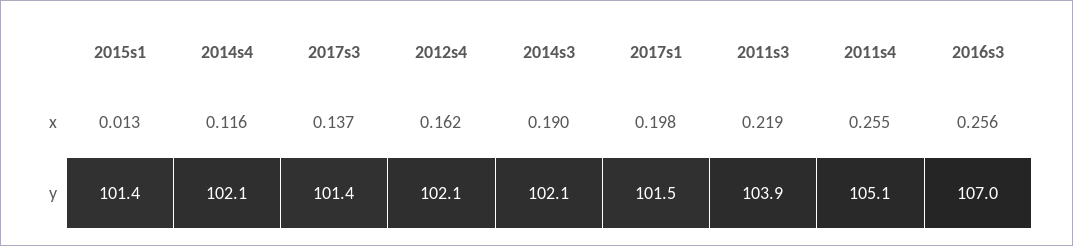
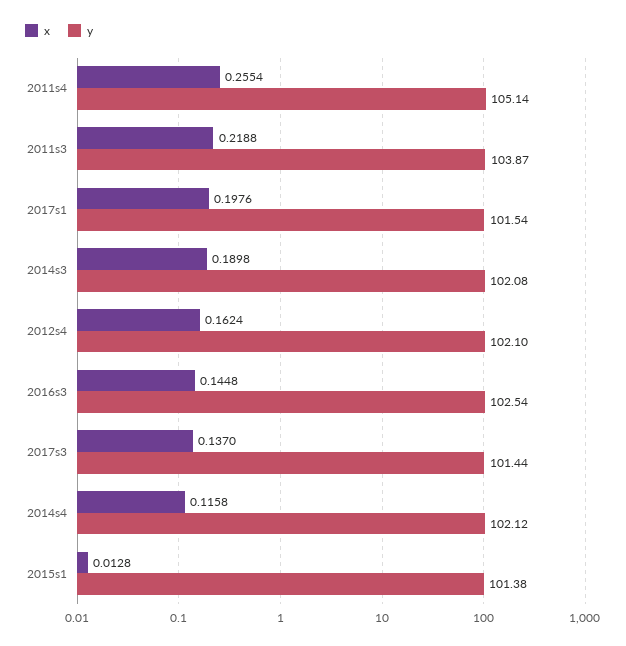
x, 2016s3: 0.256 -> 0.1448
y, 2016s3: 107 -> 102.54

